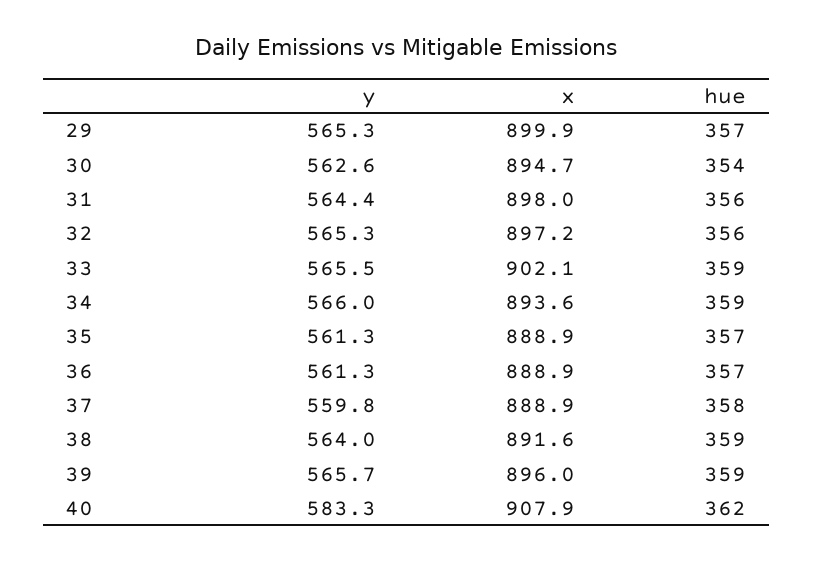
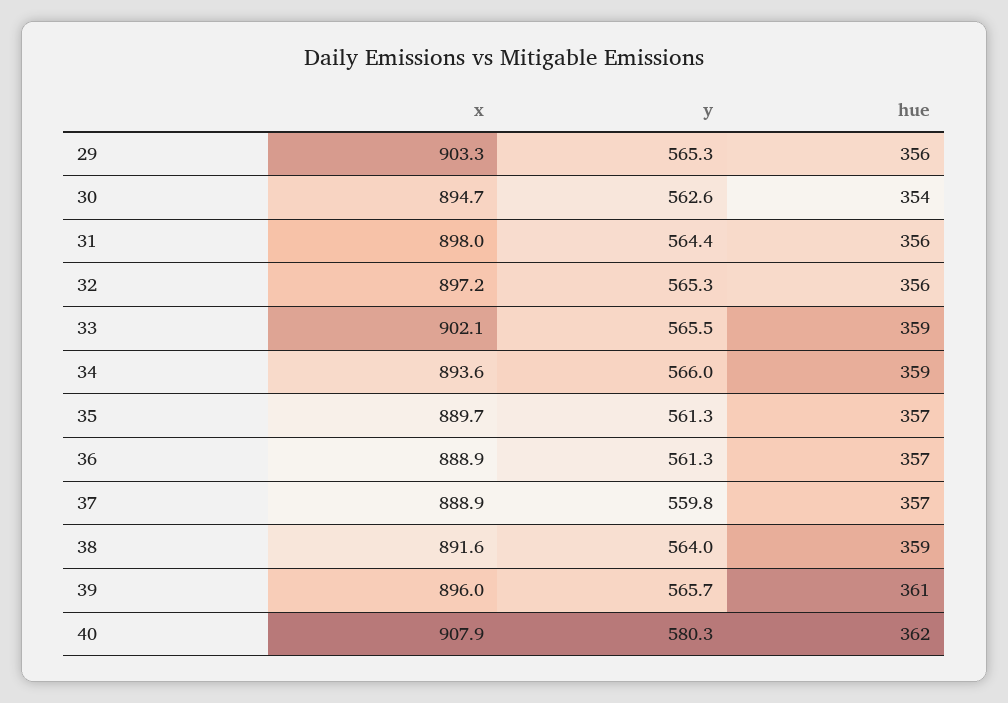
x, 29: 899.9 -> 903.3
hue, 29: 357 -> 356
x, 35: 888.9 -> 889.7
hue, 37: 358 -> 357
hue, 39: 359 -> 361
y, 40: 583.3 -> 580.3

